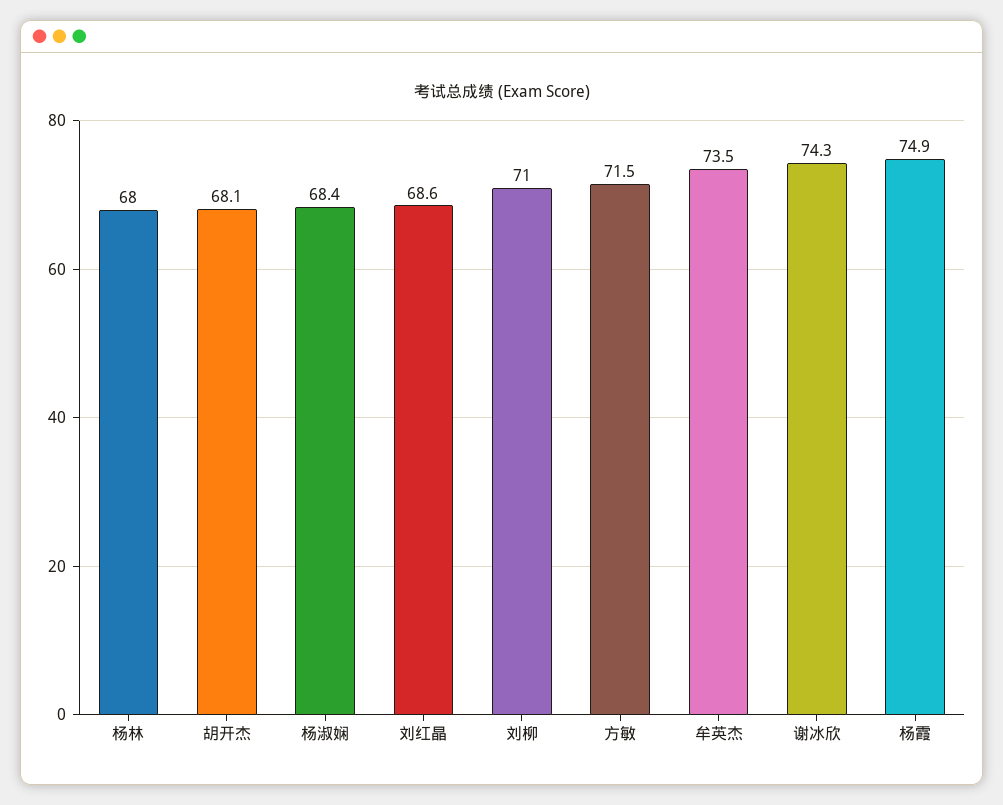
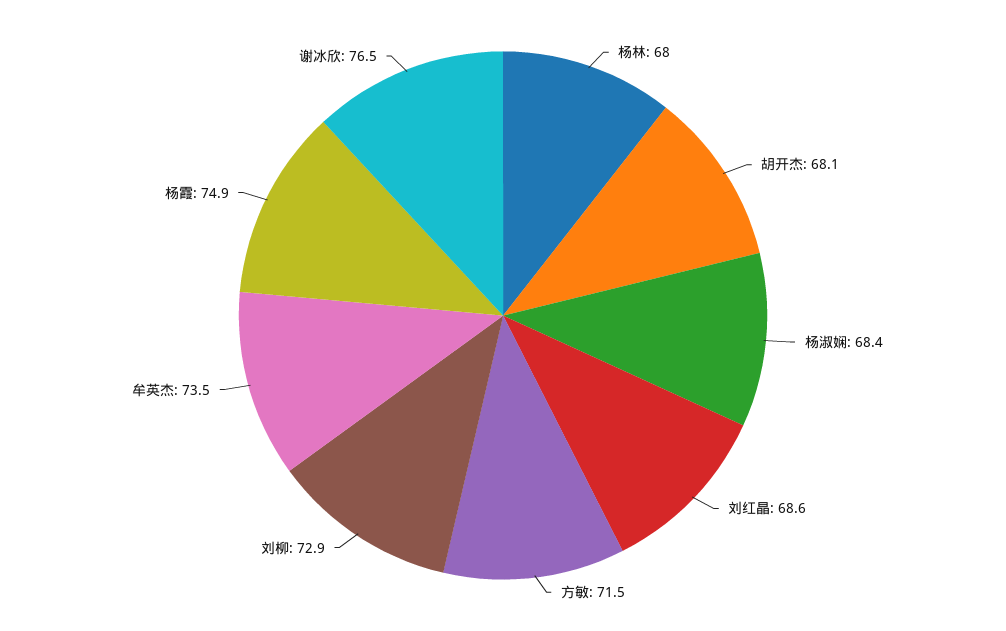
刘柳: 71 -> 72.9
谢冰欣: 74.3 -> 76.5

